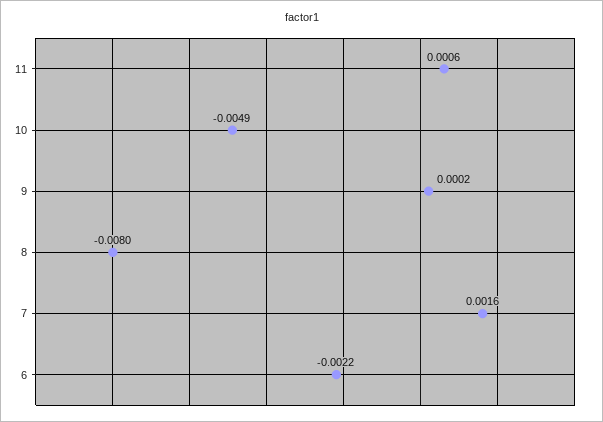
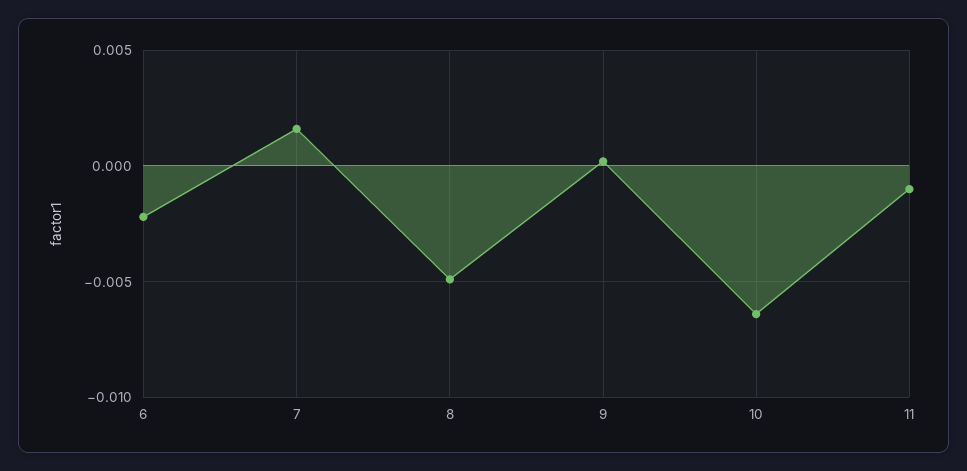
11: 0.0006 -> -0.001
10: -0.0049 -> -0.0065
8: -0.008 -> -0.005

